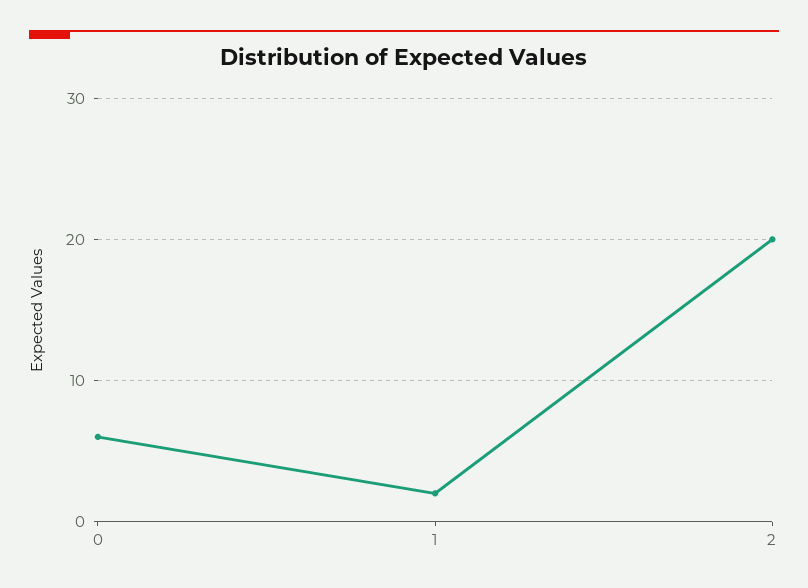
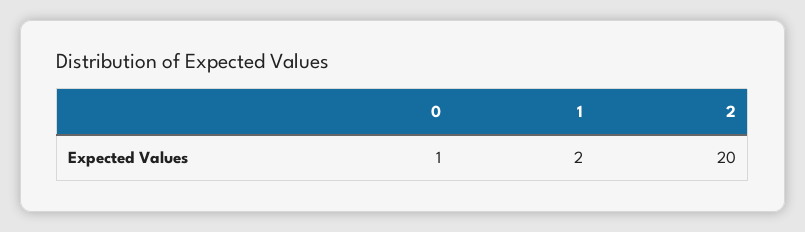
0: 6 -> 1

